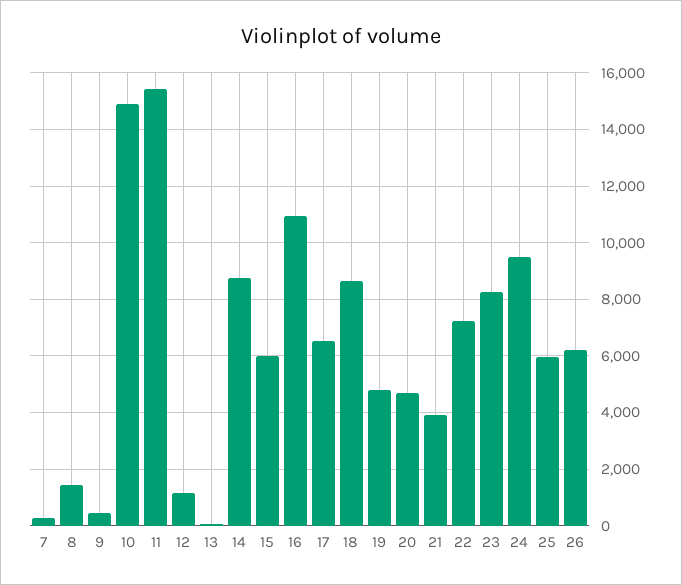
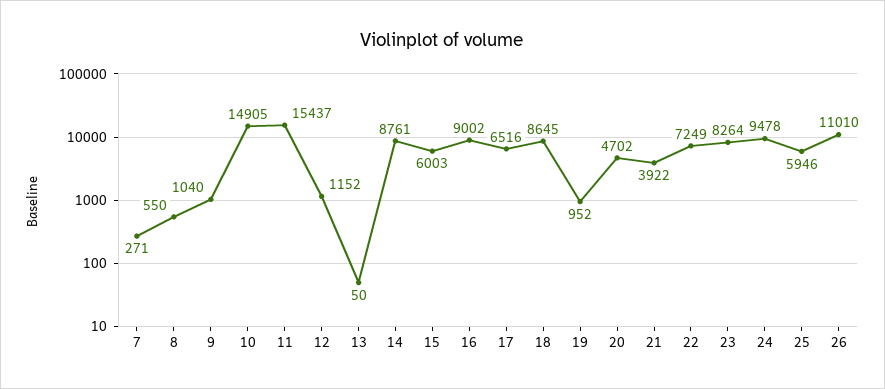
8: 1500 -> 550
9: 500 -> 1040
16: 11000 -> 9002
19: 4750 -> 952
26: 6250 -> 11010

